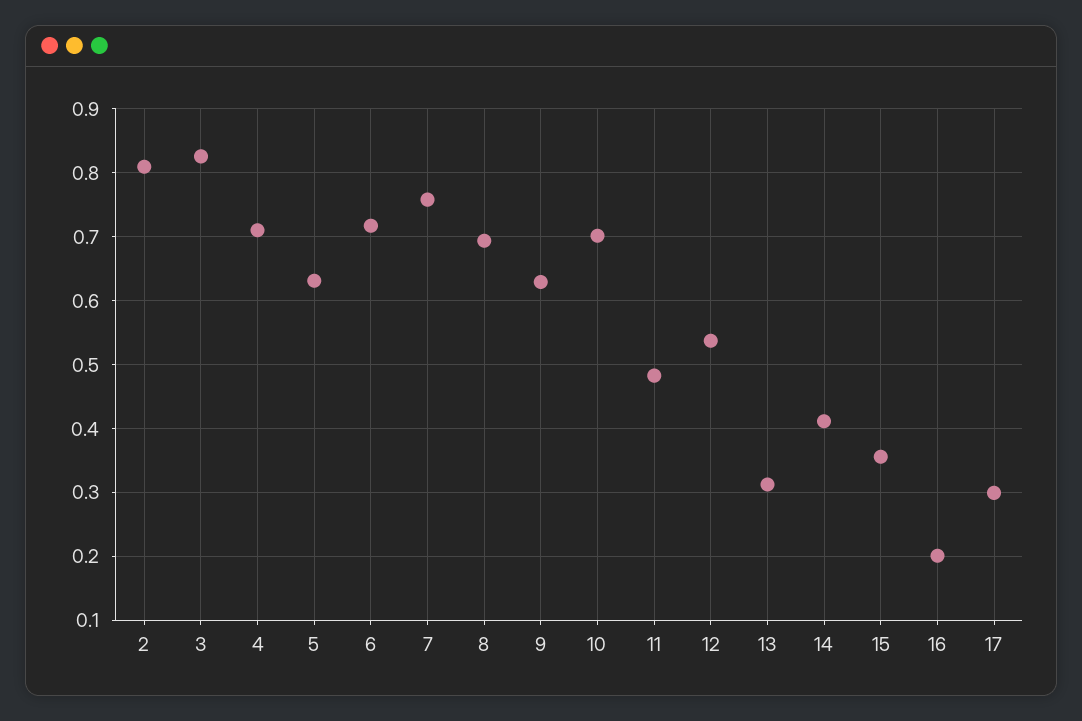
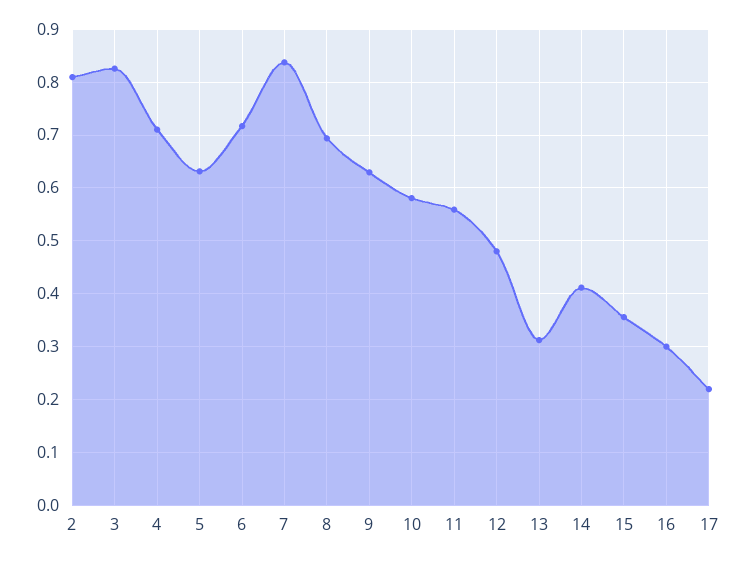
7: 0.76 -> 0.84
10: 0.7 -> 0.58
11: 0.48 -> 0.56
12: 0.54 -> 0.48
16: 0.2 -> 0.3
17: 0.3 -> 0.22

